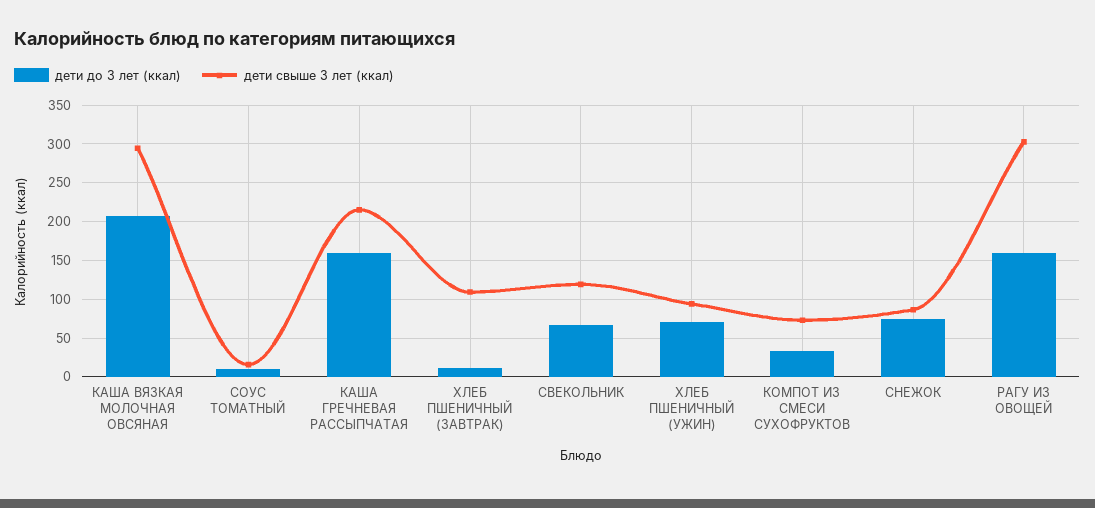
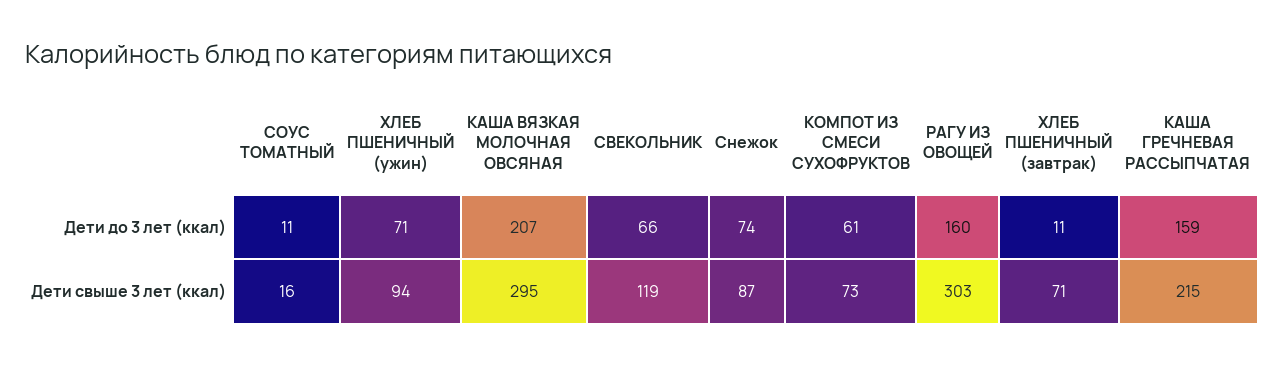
дети свыше 3 лет (ккал), ХЛЕБ ПШЕНИЧНЫЙ (ЗАВТРАК): 110 -> 71
дети до 3 лет (ккал), КОМПОТ ИЗ СМЕСИ СУХОФРУКТОВ: 30 -> 61

